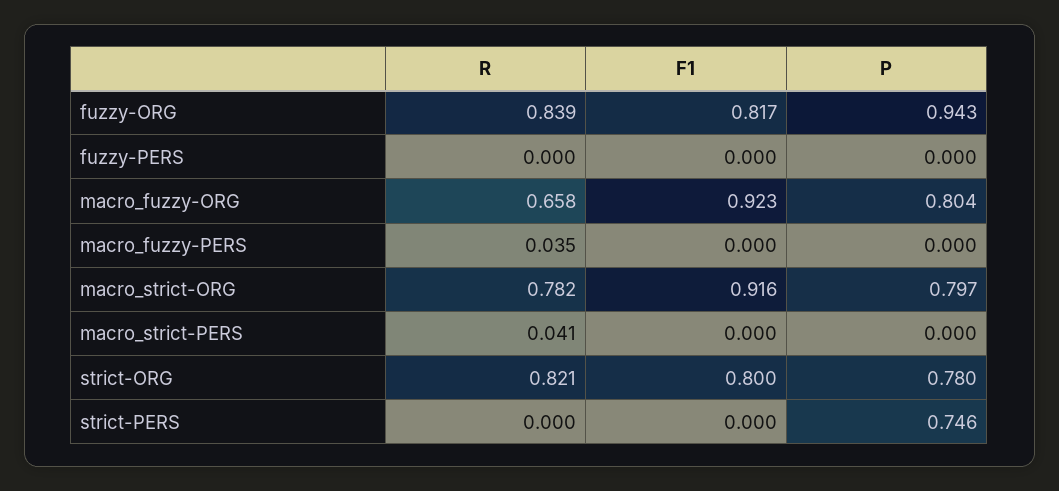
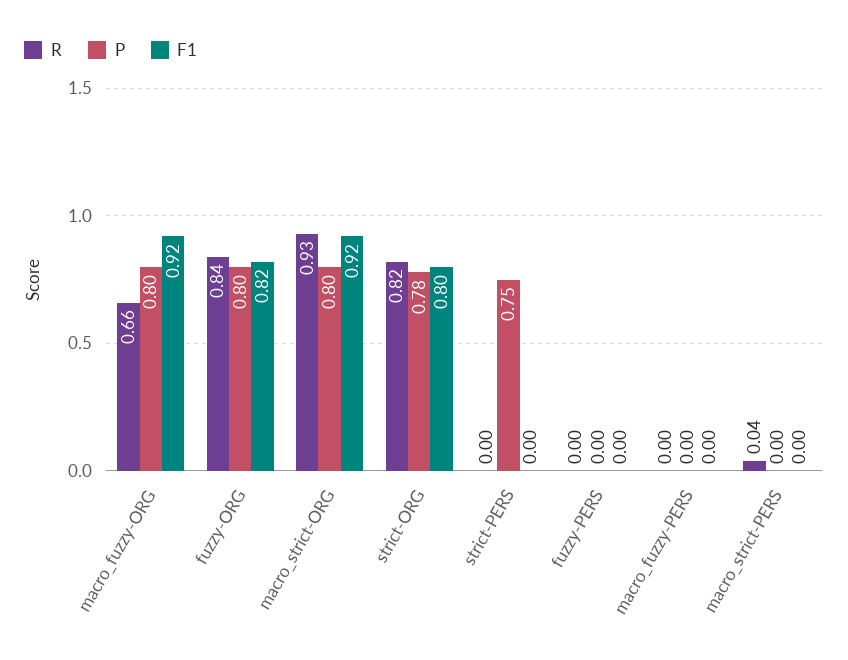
P, fuzzy-ORG: 0.943 -> 0.8
R, macro_fuzzy-PERS: 0.035 -> 0
R, macro_strict-ORG: 0.782 -> 0.93

